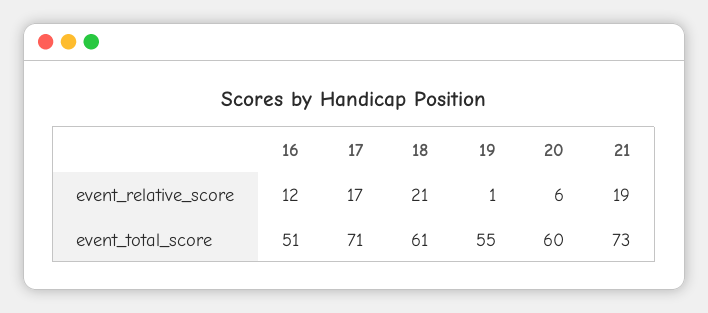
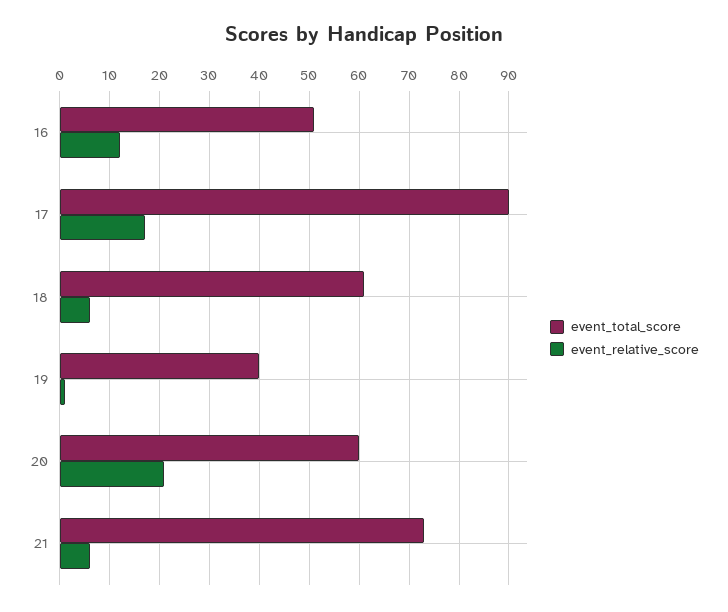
event_relative_score, 18: 21 -> 5
event_relative_score, 20: 6 -> 20
event_relative_score, 21: 19 -> 5
event_total_score, 17: 71 -> 90
event_total_score, 19: 55 -> 40

